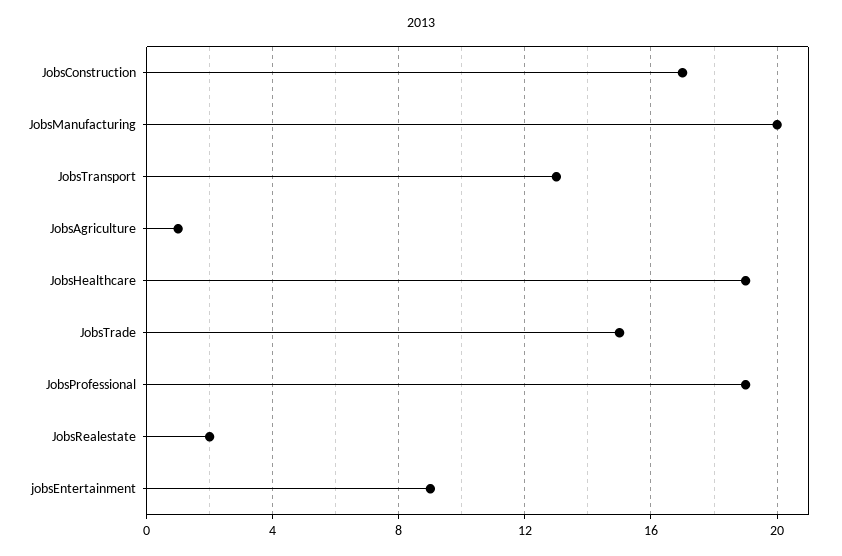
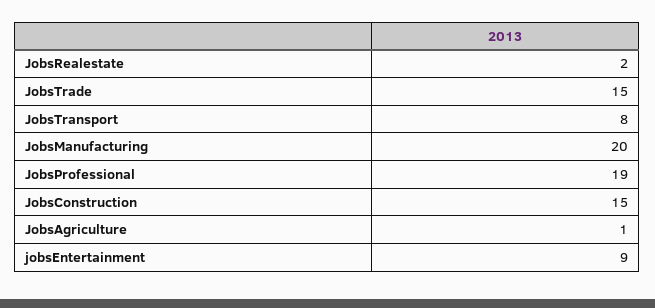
JobsConstruction: 17 -> 15
JobsTransport: 13 -> 8
JobsHealthcare: 19 -> none

